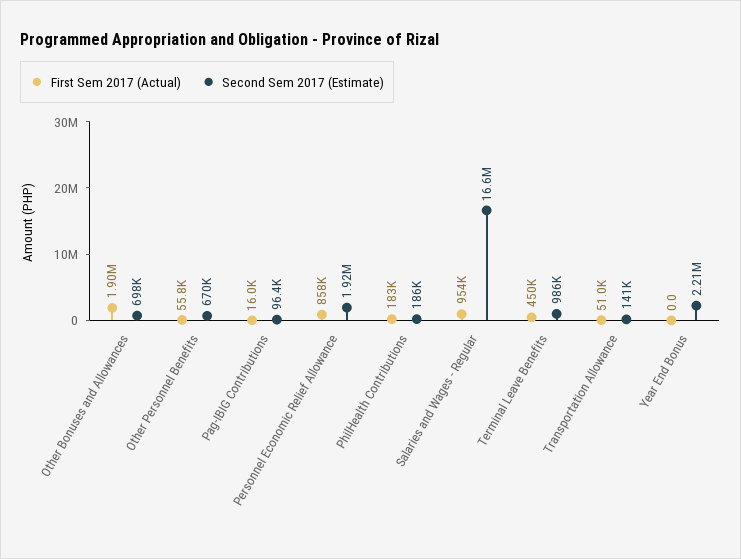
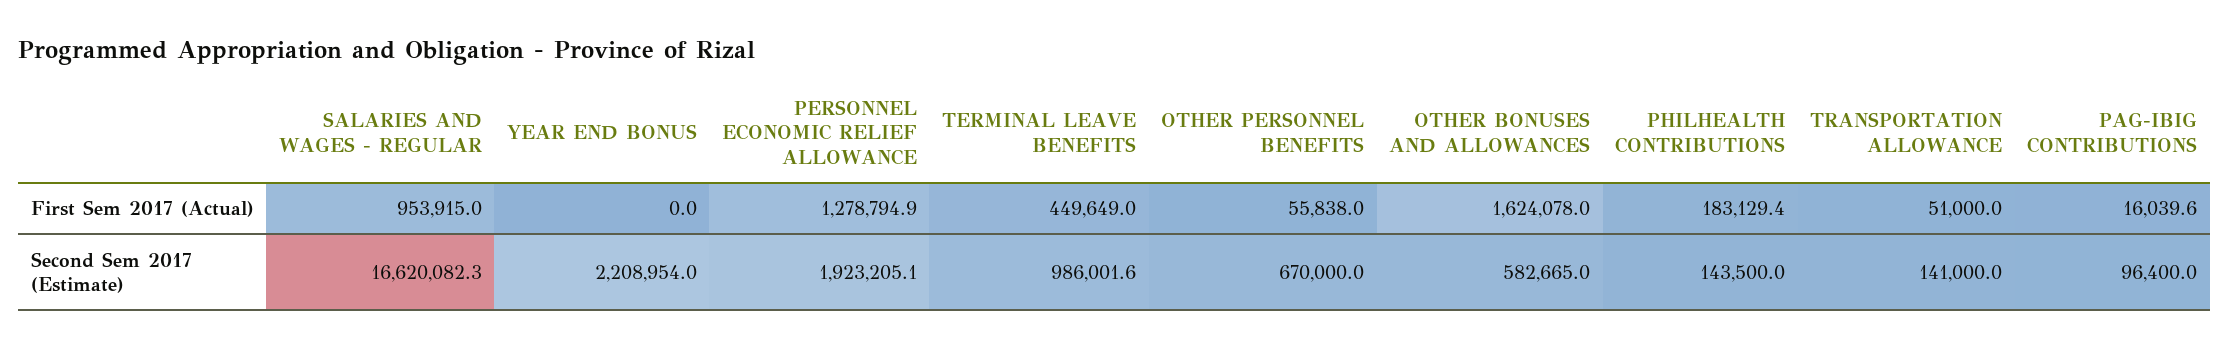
First Sem 2017 (Actual), Other Bonuses and Allowances: 1900000 -> 1624078
Second Sem 2017 (Estimate), Other Bonuses and Allowances: 698000 -> 582665
First Sem 2017 (Actual), Personnel Economic Relief Allowance: 858000 -> 1278794.9
Second Sem 2017 (Estimate), PhilHealth Contributions: 186000 -> 143500

